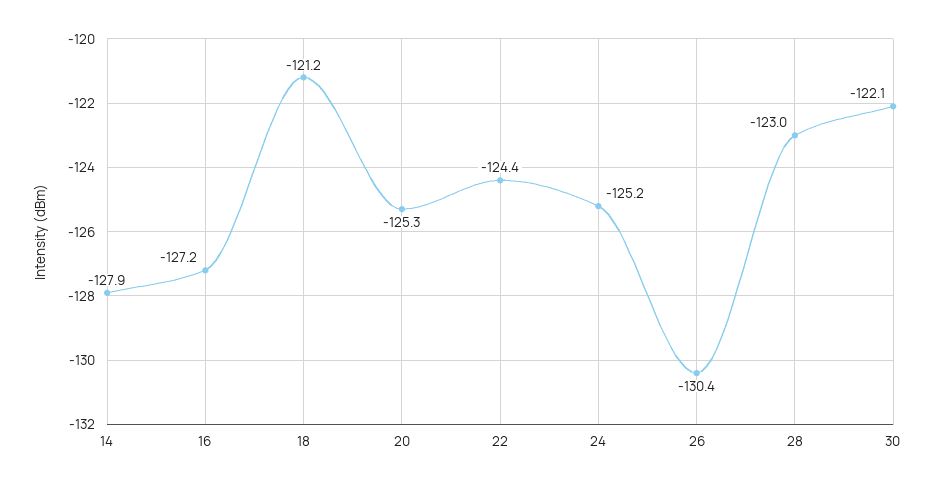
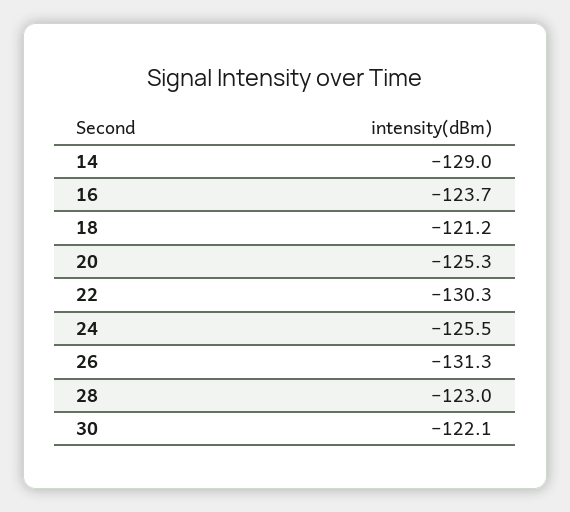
14: -127.9 -> -129
16: -127.2 -> -123.7
22: -124.4 -> -130.3
24: -125.2 -> -125.5
26: -130.4 -> -131.3

